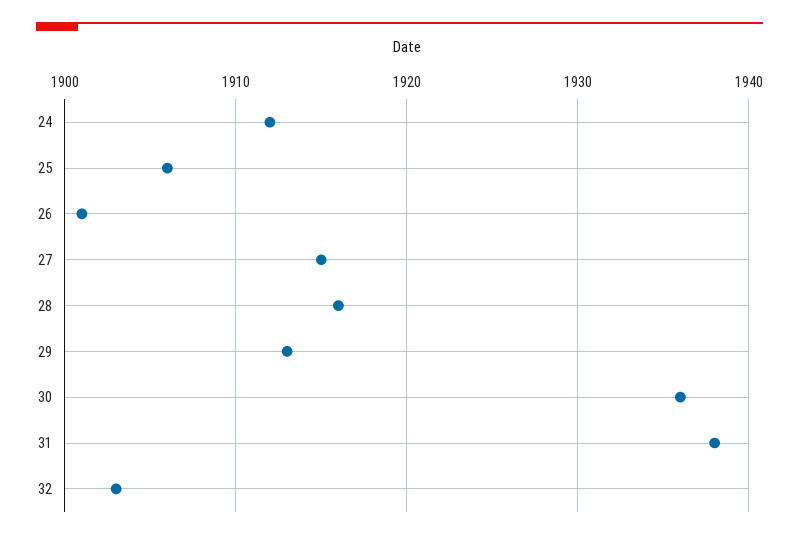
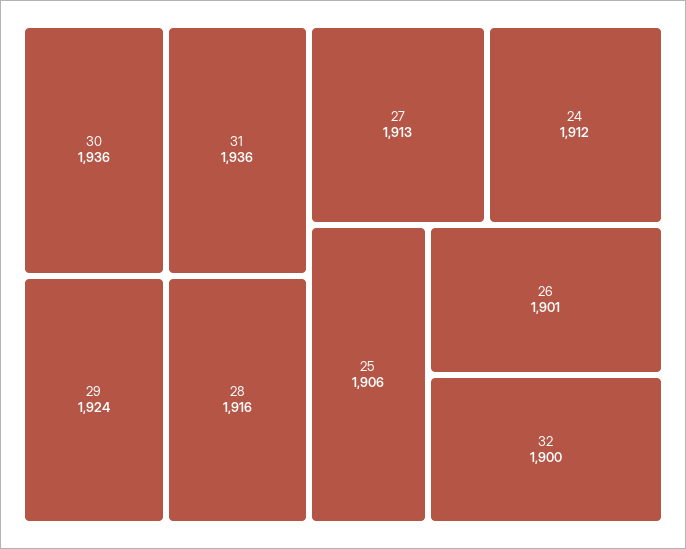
27: 1915 -> 1913
29: 1913 -> 1924
31: 1938 -> 1936
32: 1903 -> 1900

